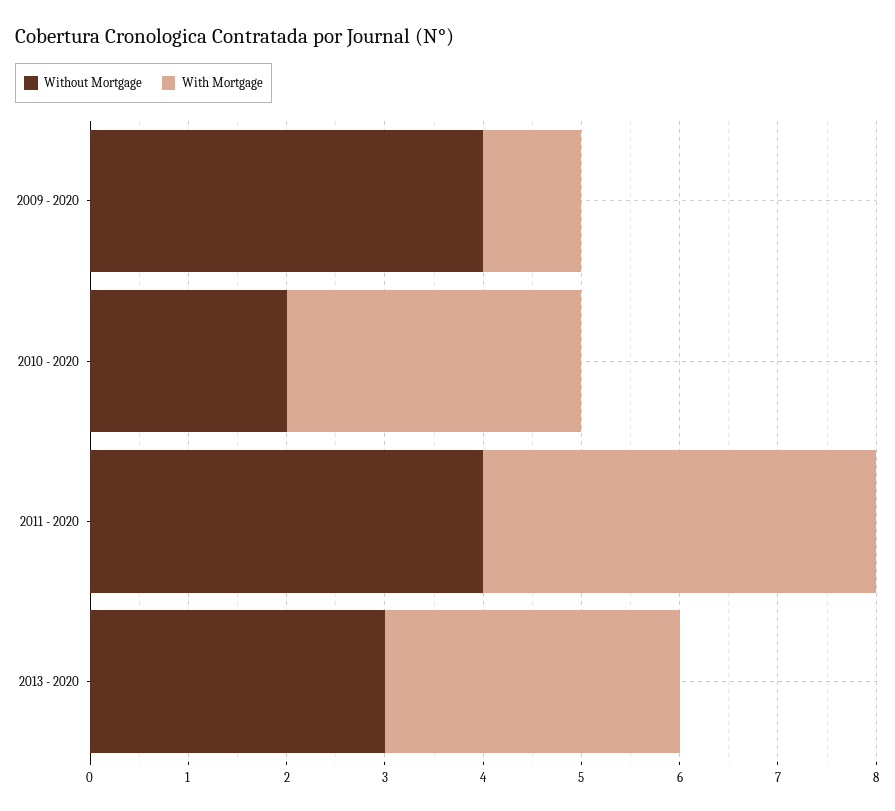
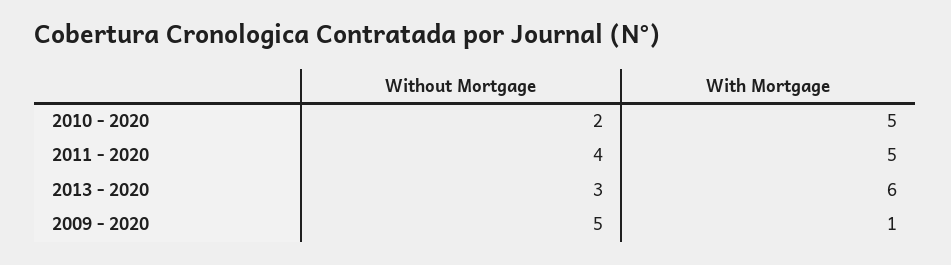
Without Mortgage, 2009 - 2020: 4 -> 5
With Mortgage, 2010 - 2020: 3 -> 5
With Mortgage, 2011 - 2020: 4 -> 5
With Mortgage, 2013 - 2020: 3 -> 6

